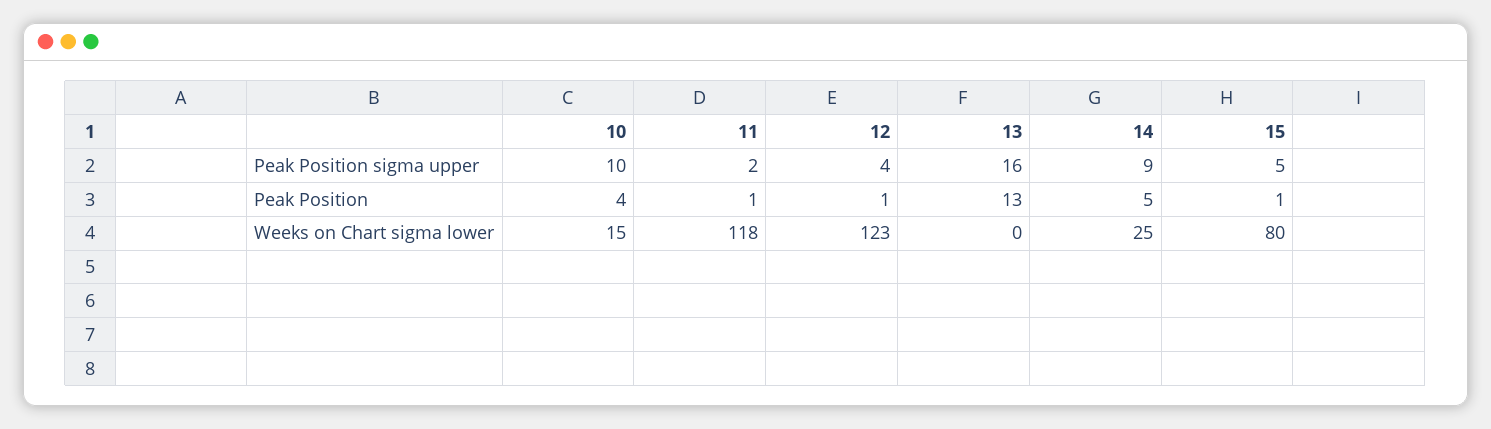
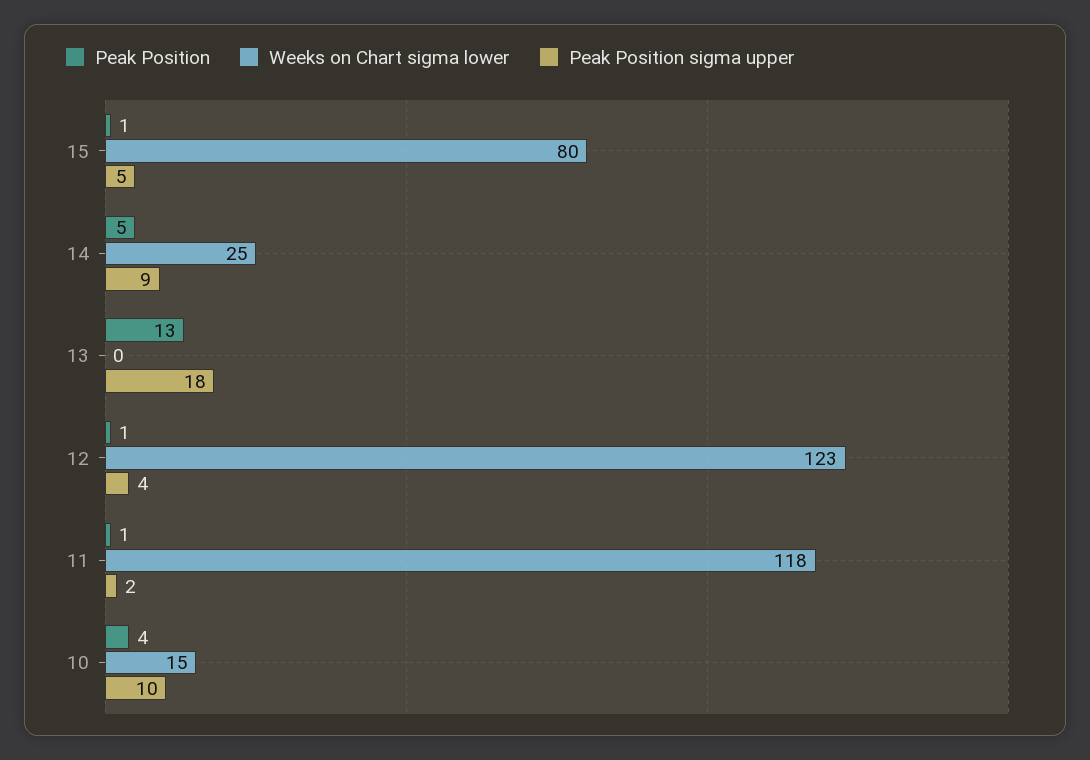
Peak Position sigma upper, 13: 16 -> 18

